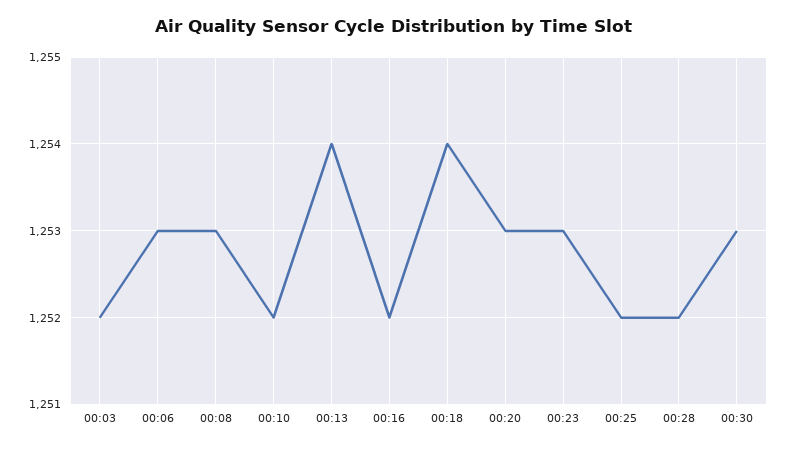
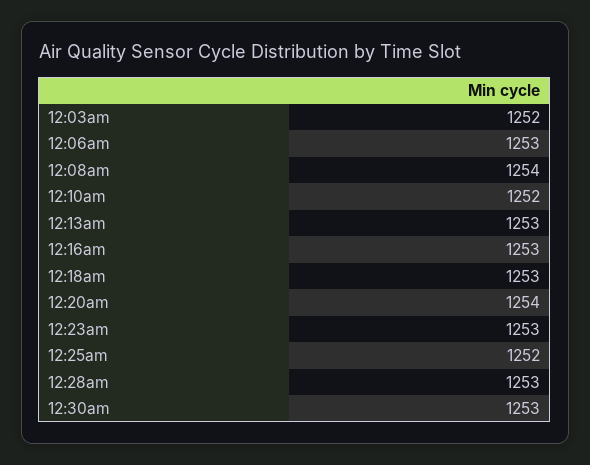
00:08: 1253 -> 1254
00:13: 1254 -> 1253
00:16: 1252 -> 1253
00:18: 1254 -> 1253
00:20: 1253 -> 1254
00:28: 1252 -> 1253

